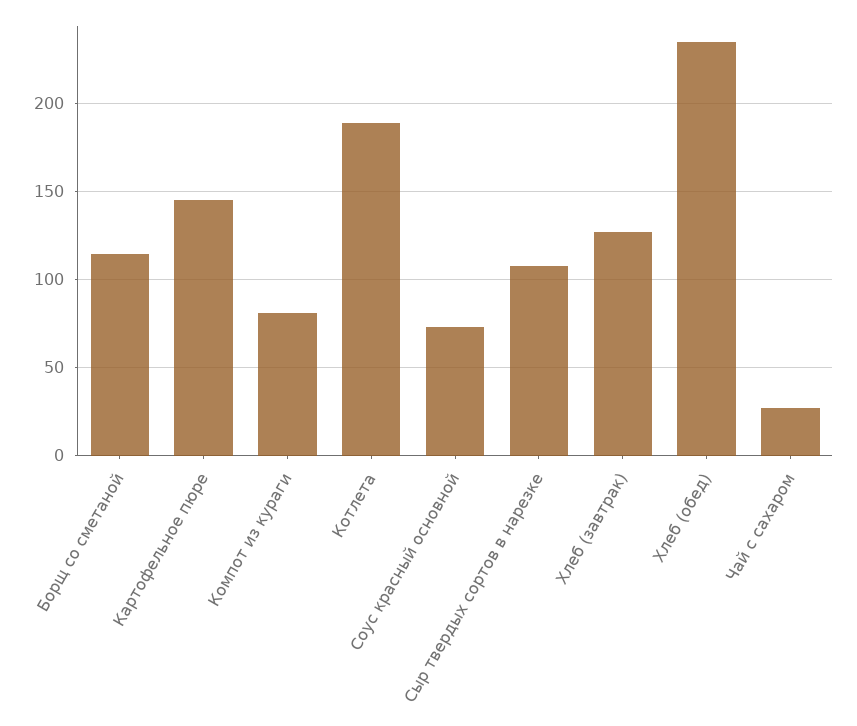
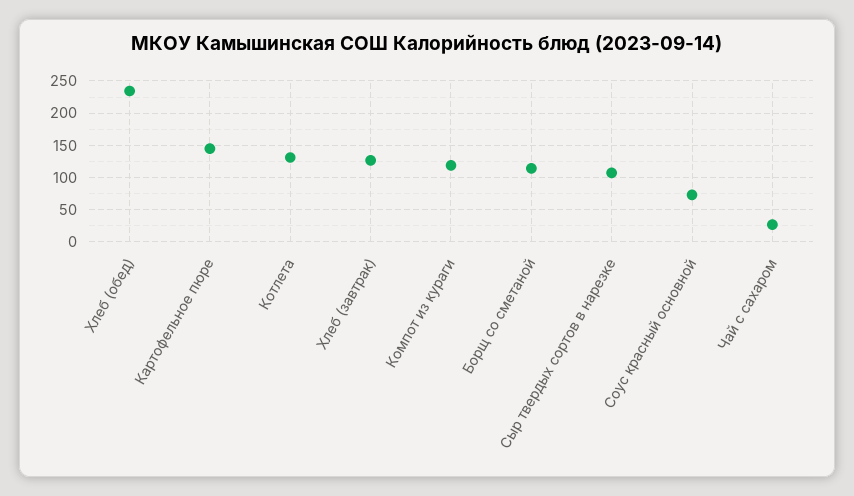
Компот из кураги: 80 -> 120
Котлета: 190 -> 130

